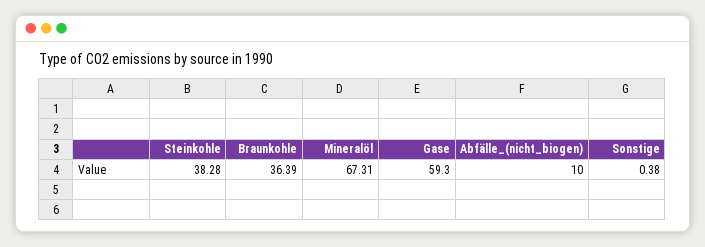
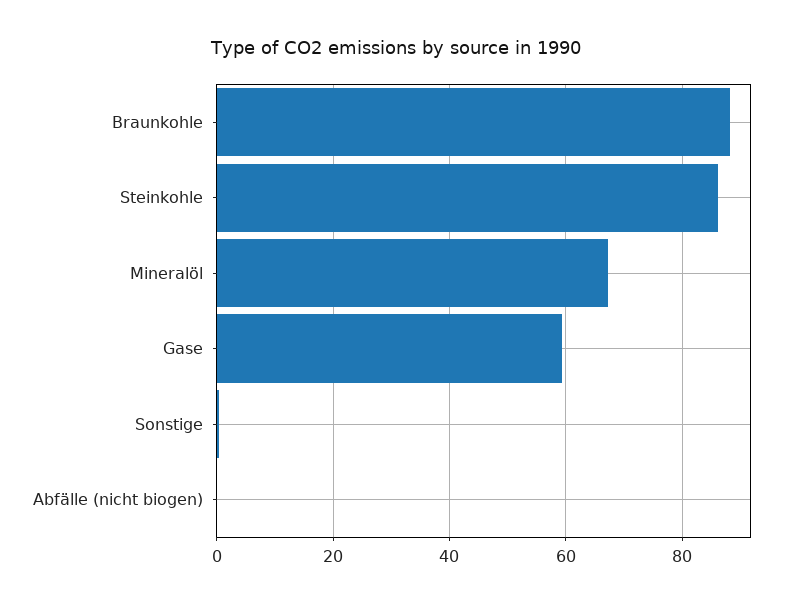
Steinkohle: 38.28 -> 86
Braunkohle: 36.39 -> 88
Abfälle_(nicht_biogen): 10 -> 0

